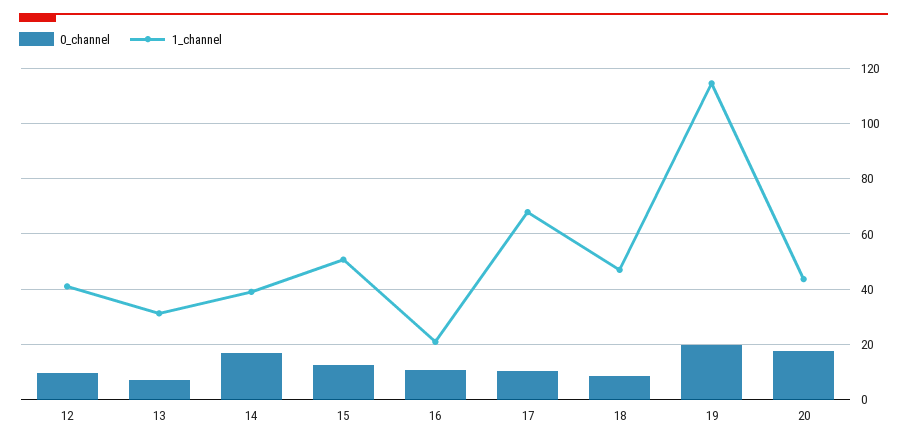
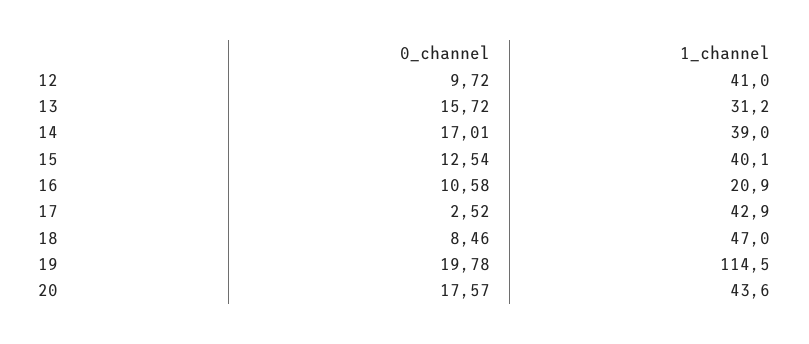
0_channel, 13: 7.5 -> 15.72
1_channel, 15: 50 -> 40.1
0_channel, 17: 10 -> 2.52
1_channel, 17: 67.5 -> 42.9

